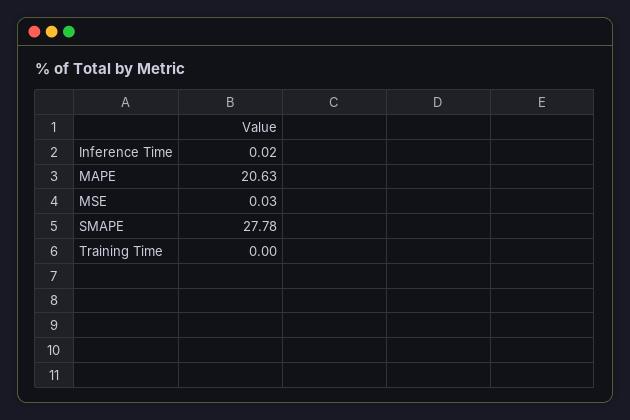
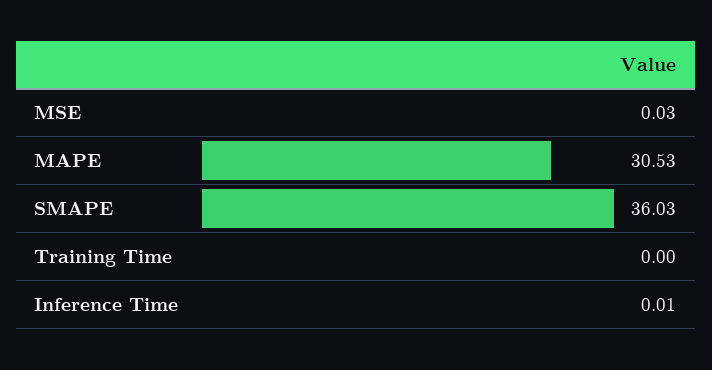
Inference Time: 0.02 -> 0.01
MAPE: 20.63 -> 30.53
SMAPE: 27.78 -> 36.03

